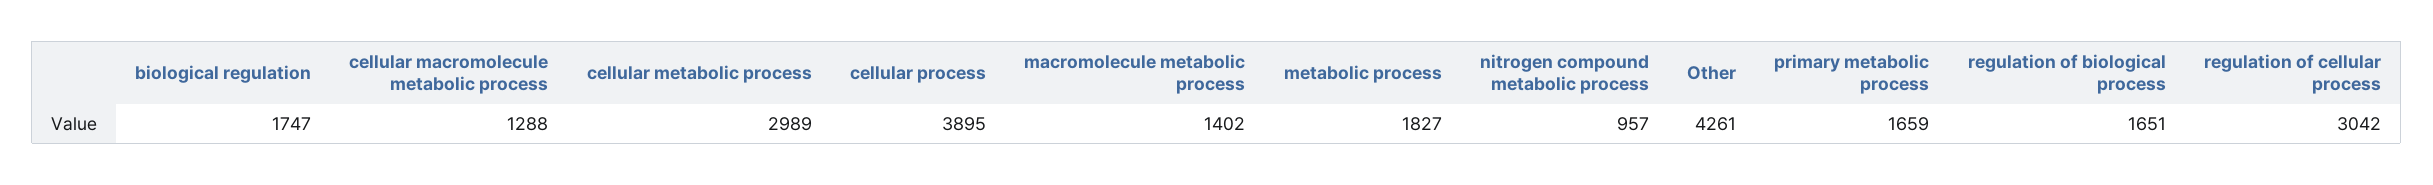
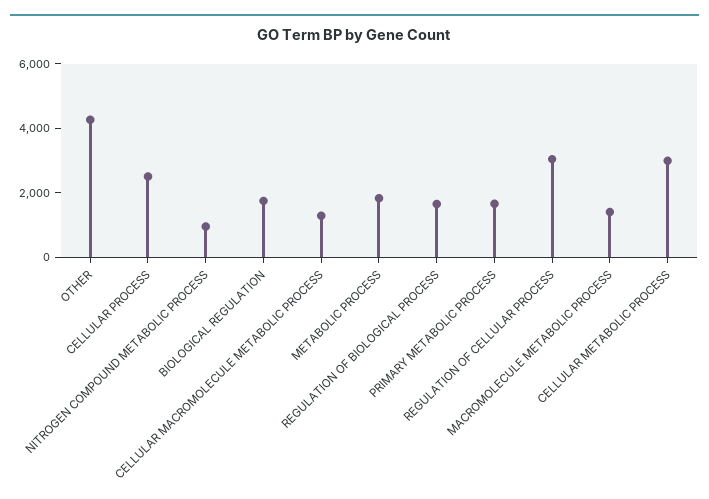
cellular process: 3895 -> 2500

